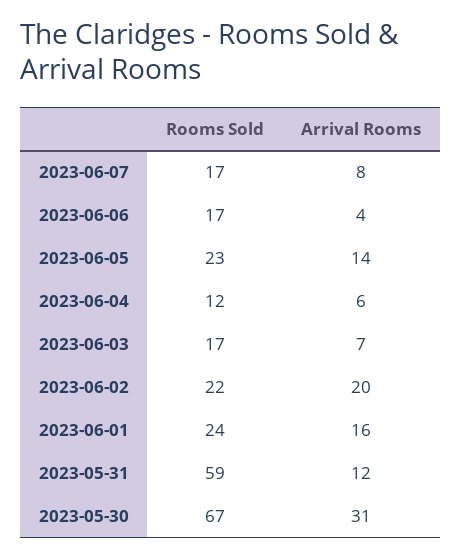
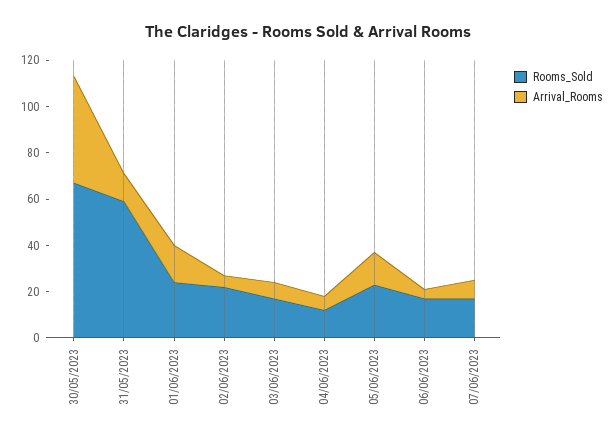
Arrival Rooms, 2023-06-02: 20 -> 5
Arrival Rooms, 2023-05-30: 31 -> 45

